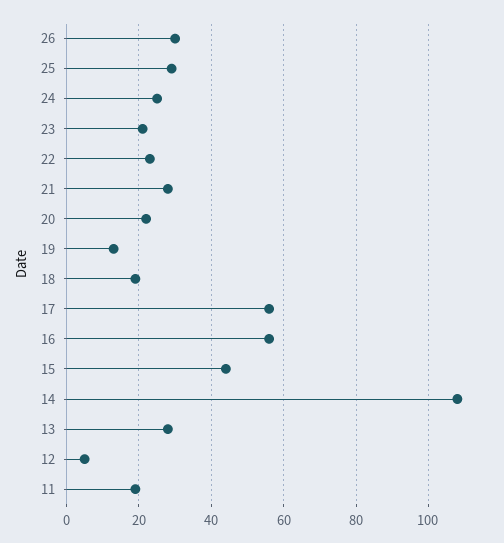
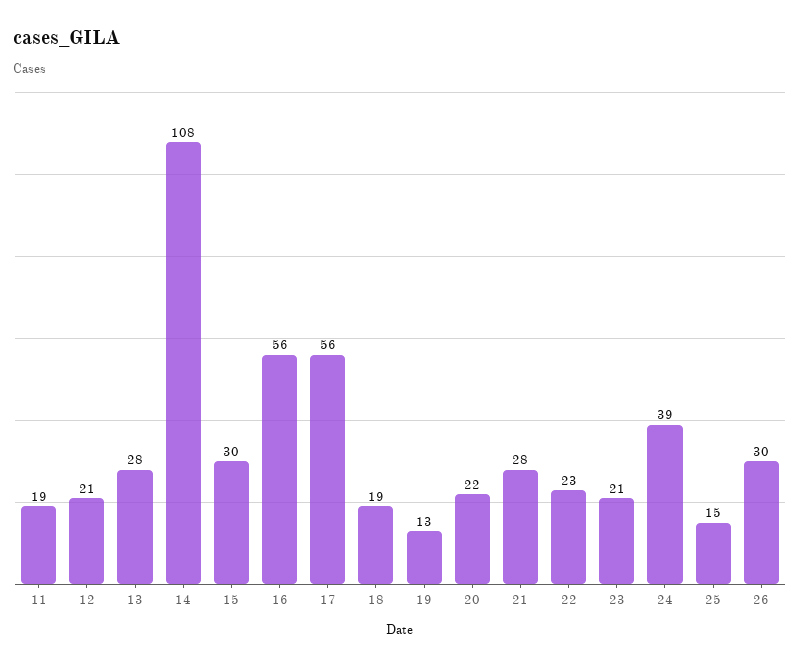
25: 30 -> 15
24: 25 -> 39
15: 45 -> 30
12: 5 -> 21

